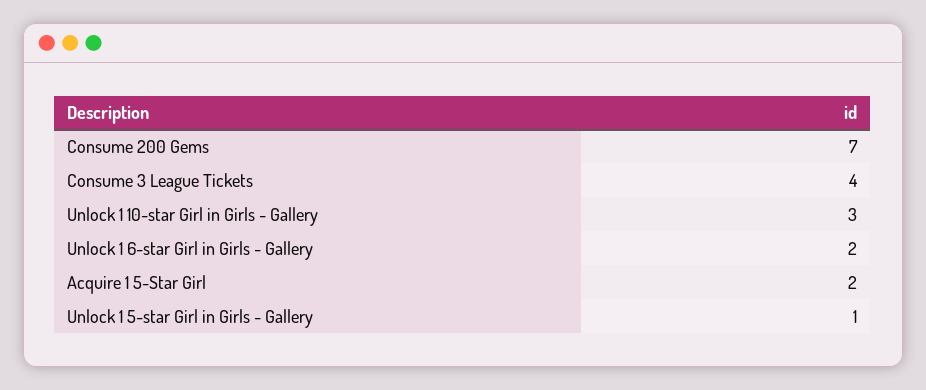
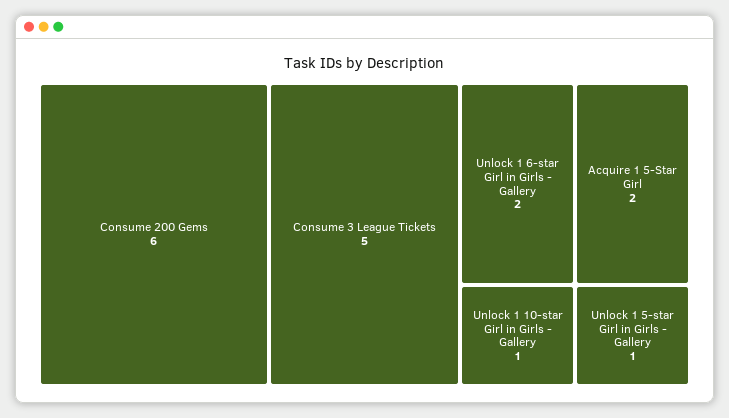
Consume 200 Gems: 7 -> 6
Consume 3 League Tickets: 4 -> 5
Unlock 1 10-star Girl in Girls - Gallery: 3 -> 1

